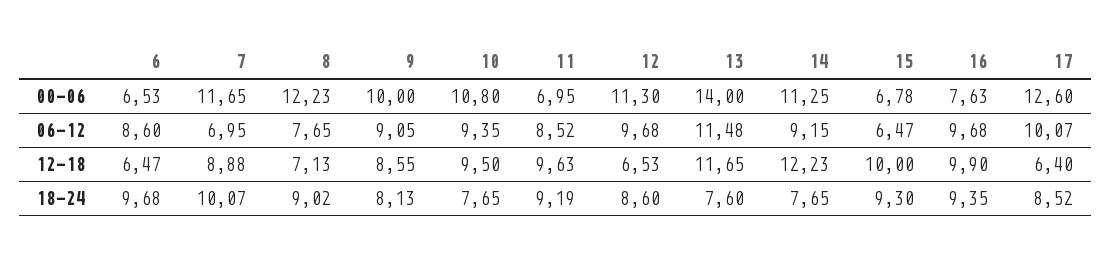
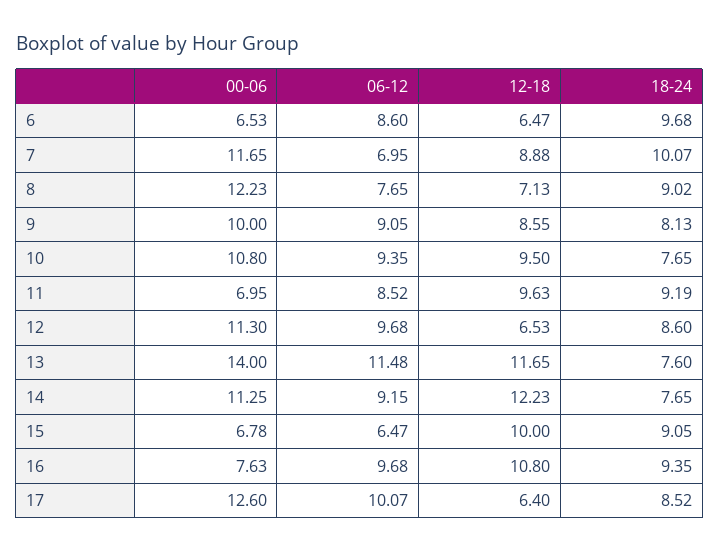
16, 12-18: 9.9 -> 10.8
15, 18-24: 9.3 -> 9.05

